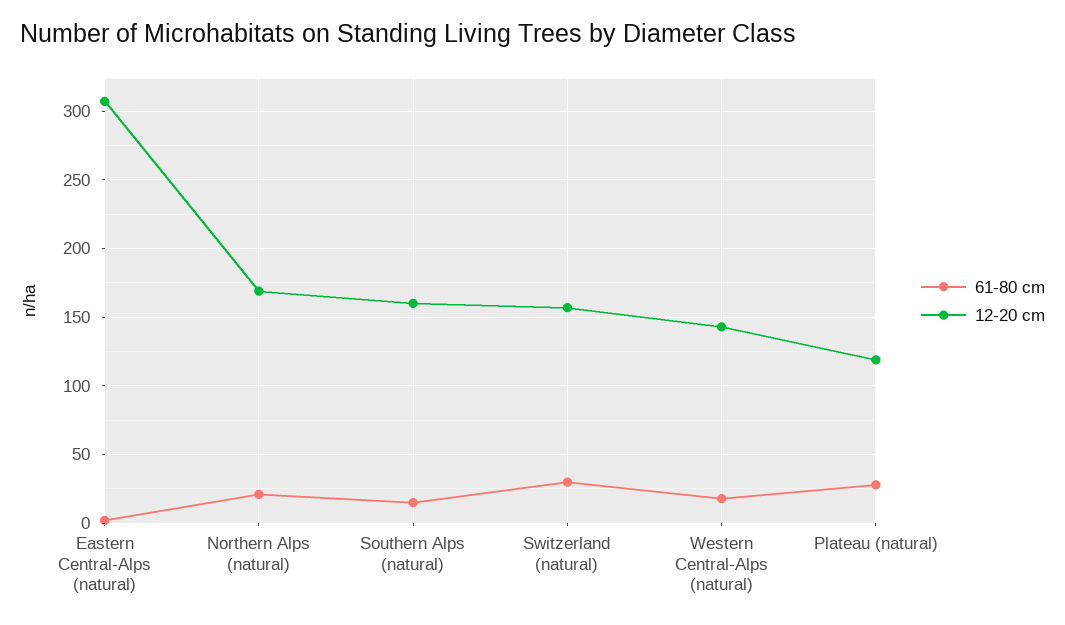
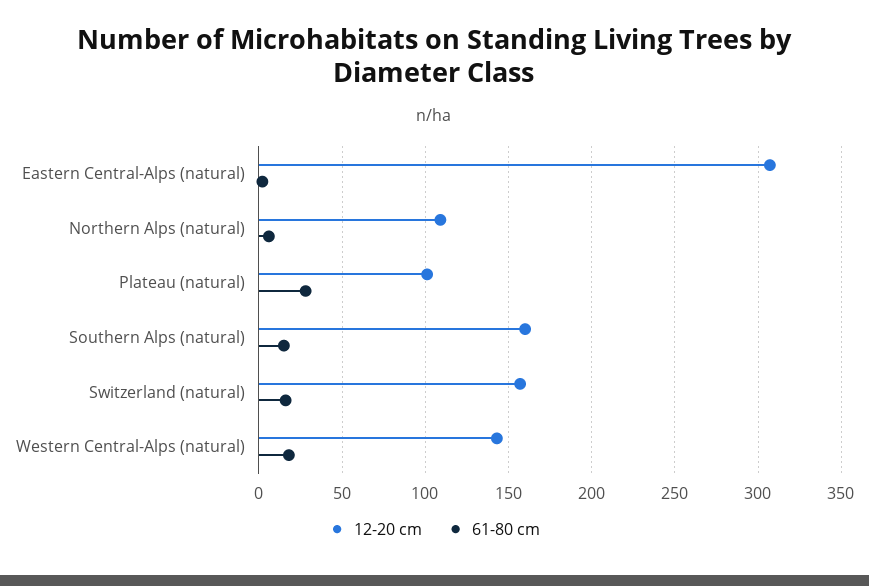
61-80 cm, Northern Alps (natural): 20 -> 5
12-20 cm, Northern Alps (natural): 170 -> 110
61-80 cm, Switzerland (natural): 30 -> 15
12-20 cm, Plateau (natural): 120 -> 100

